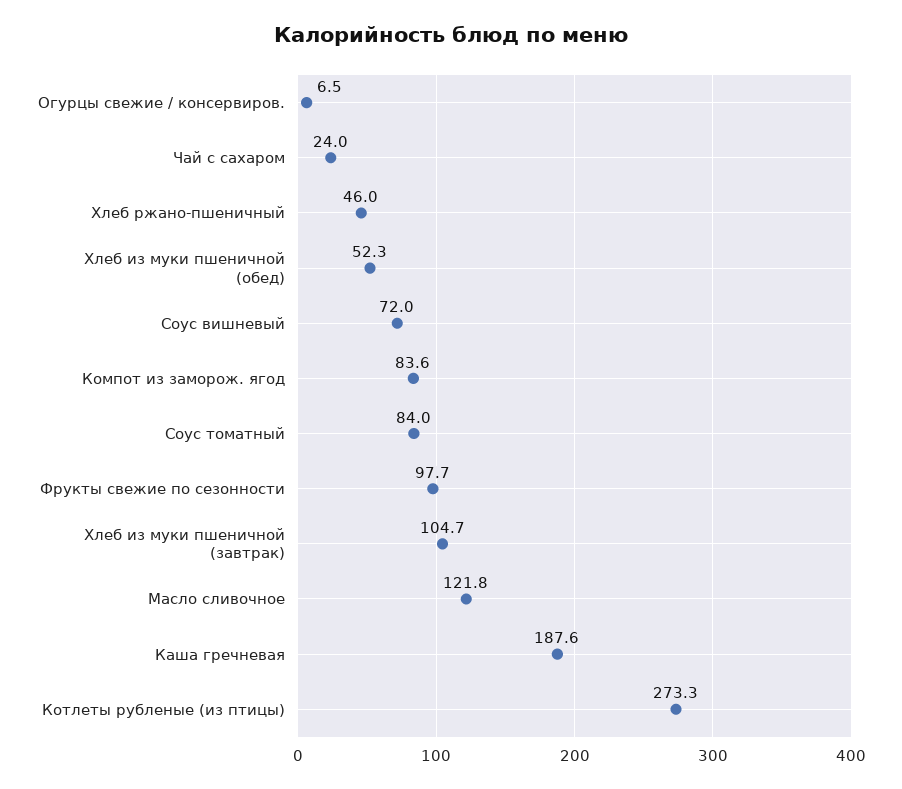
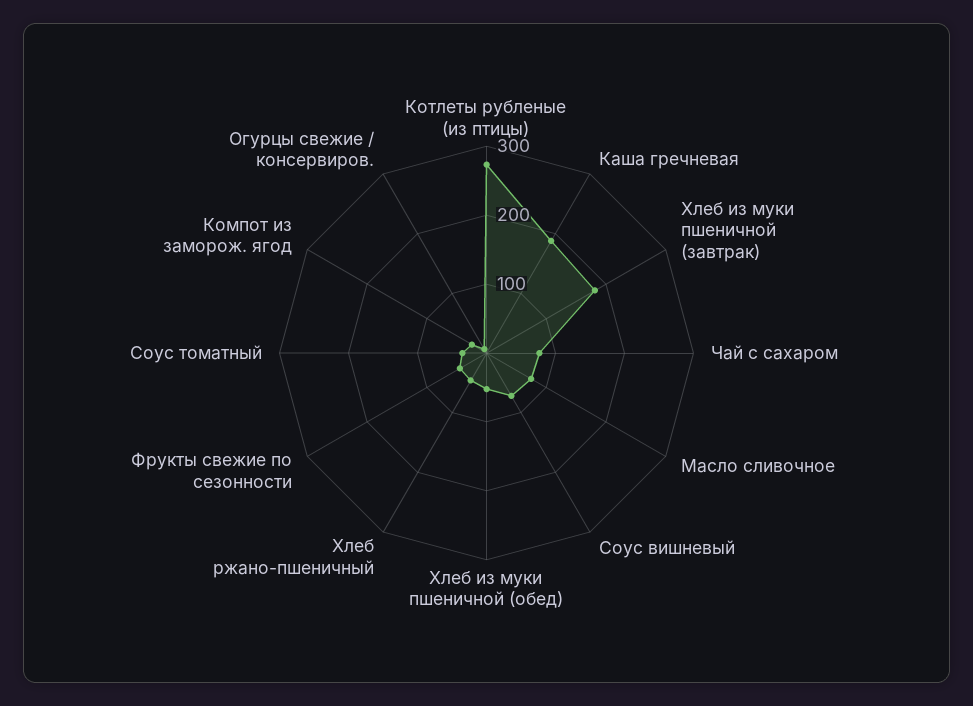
Чай с сахаром: 24 -> 80
Компот из заморож. ягод: 83.6 -> 20
Соус томатный: 84 -> 40
Фрукты свежие по сезонности: 97.7 -> 40
Хлеб из муки пшеничной (завтрак): 104.7 -> 180
Масло сливочное: 121.8 -> 80

